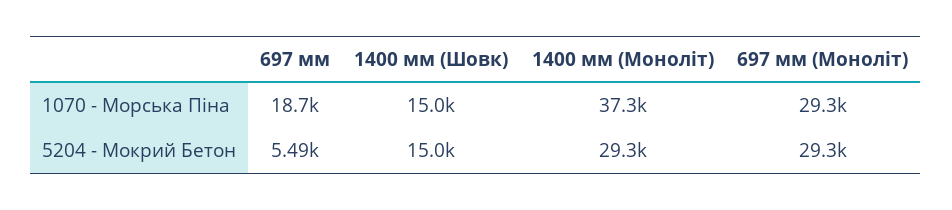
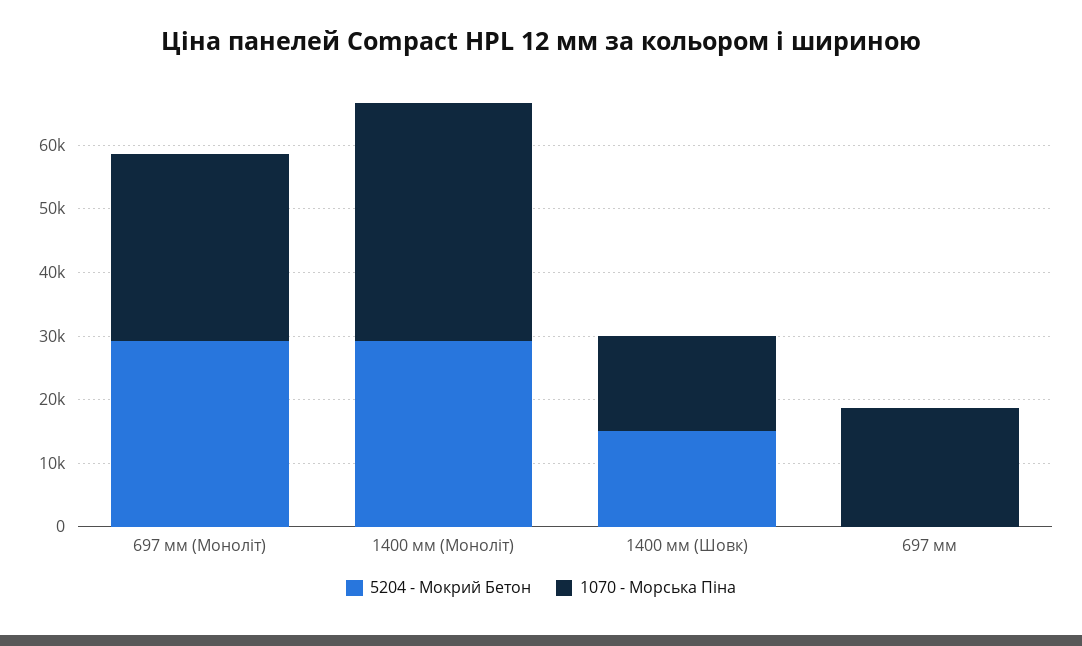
5204 - Мокрий Бетон, 697 мм: 5490 -> 0

